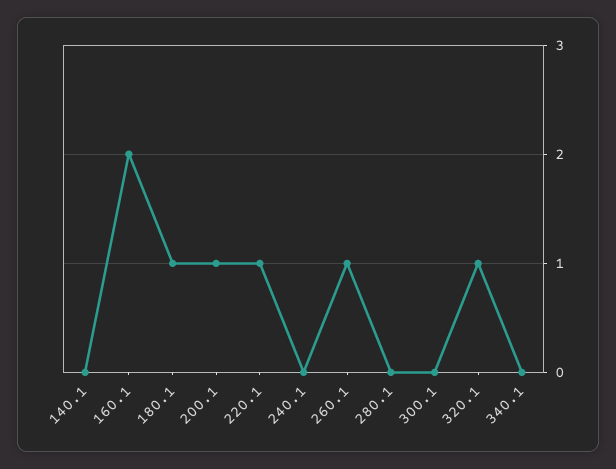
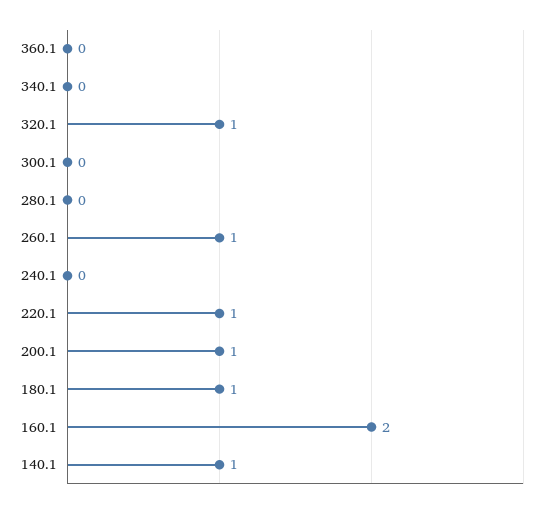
140.1: 0 -> 1
360.1: none -> 0

